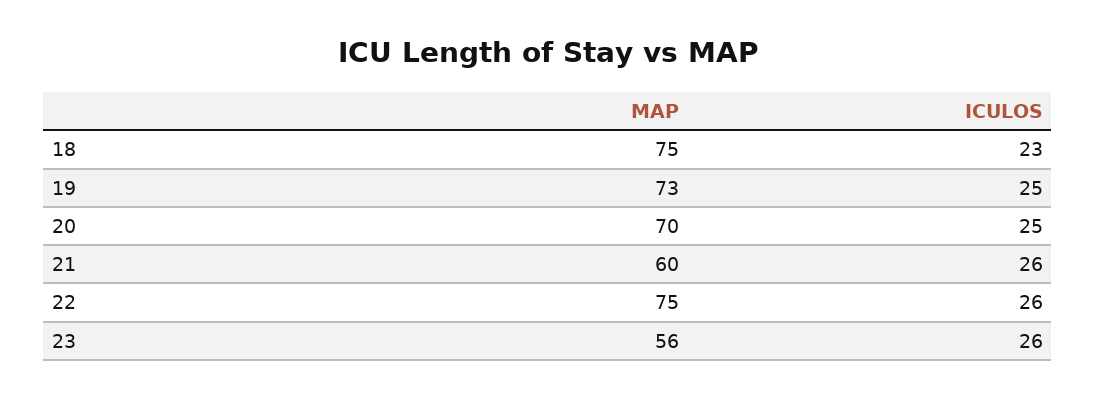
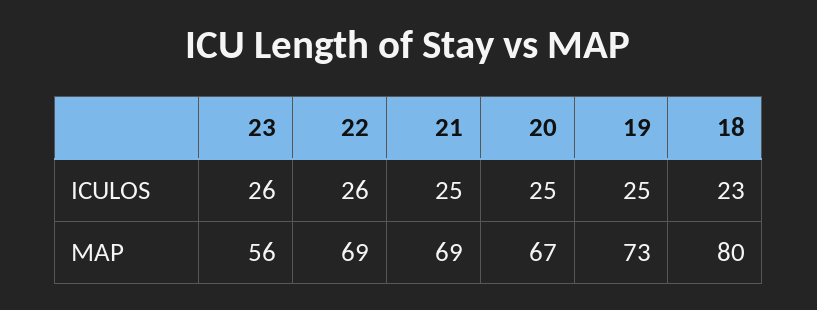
MAP, 18: 75 -> 80
MAP, 20: 70 -> 67
MAP, 21: 60 -> 69
ICULOS, 21: 26 -> 25
MAP, 22: 75 -> 69

